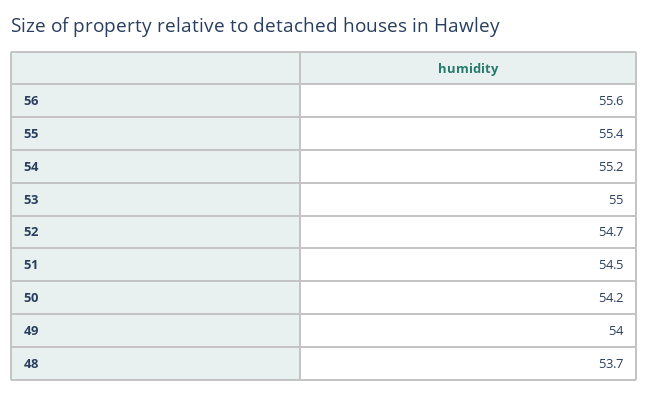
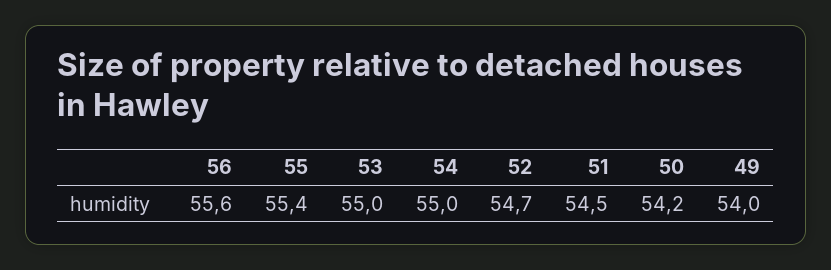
54: 55.2 -> 55
48: 53.7 -> none

